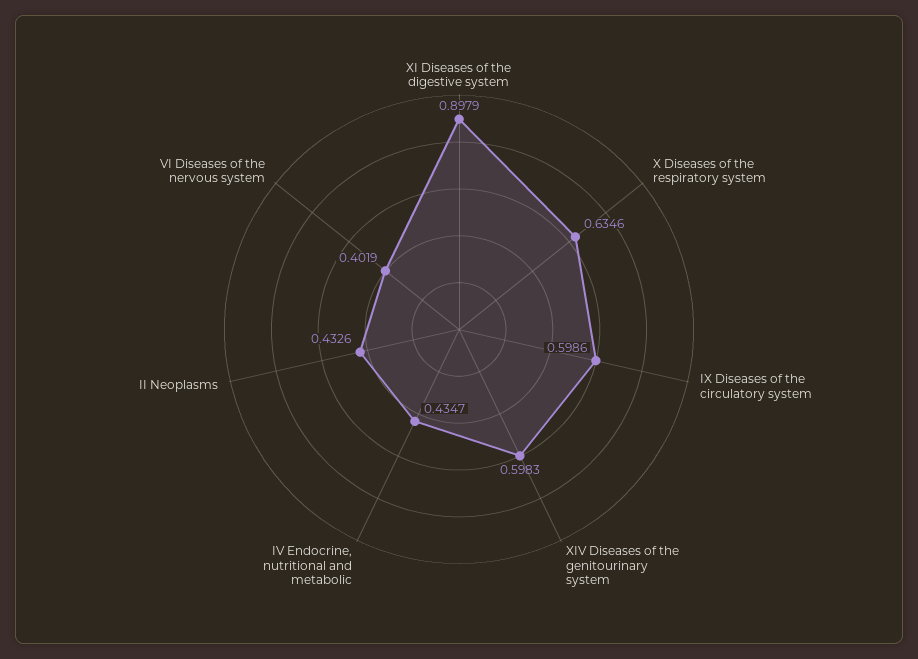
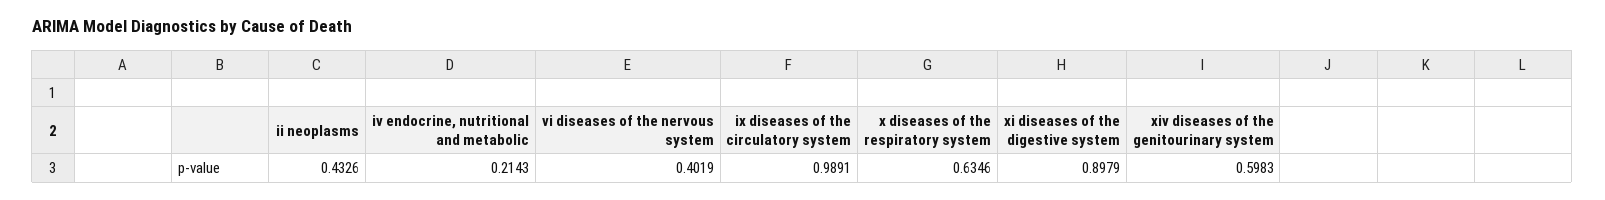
IX Diseases of the circulatory system: 0.5986 -> 0.9891
IV Endocrine, nutritional and metabolic: 0.4347 -> 0.2143

